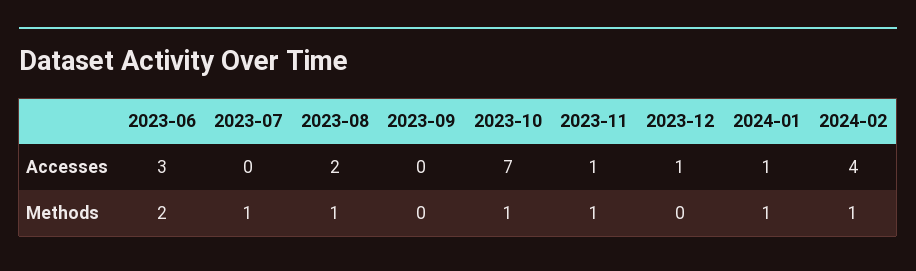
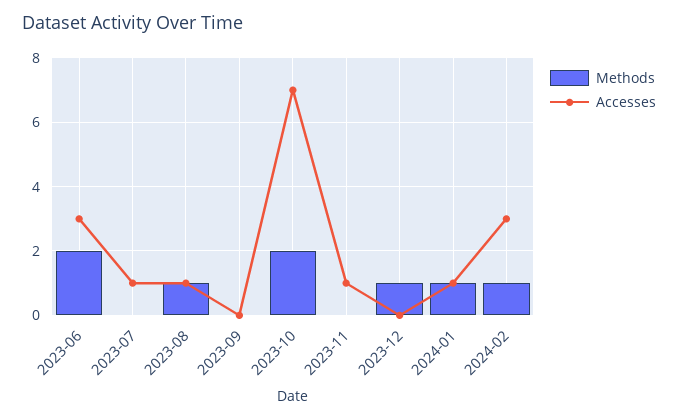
Accesses, 2023-07: 0 -> 1
Accesses, 2023-08: 2 -> 1
Accesses, 2023-12: 1 -> 0
Accesses, 2024-02: 4 -> 3
Methods, 2023-07: 1 -> 0
Methods, 2023-10: 1 -> 2
Methods, 2023-11: 1 -> 0
Methods, 2023-12: 0 -> 1

